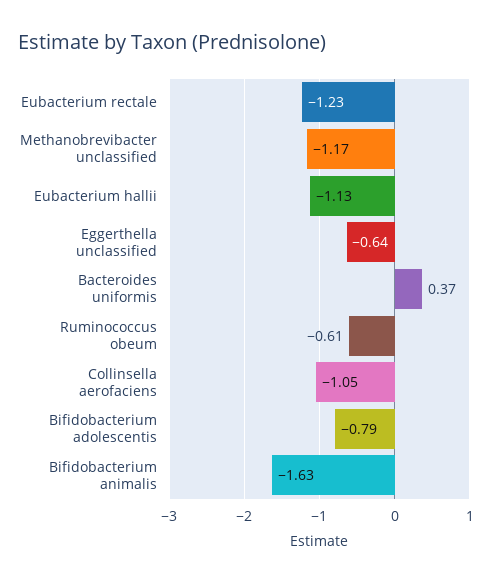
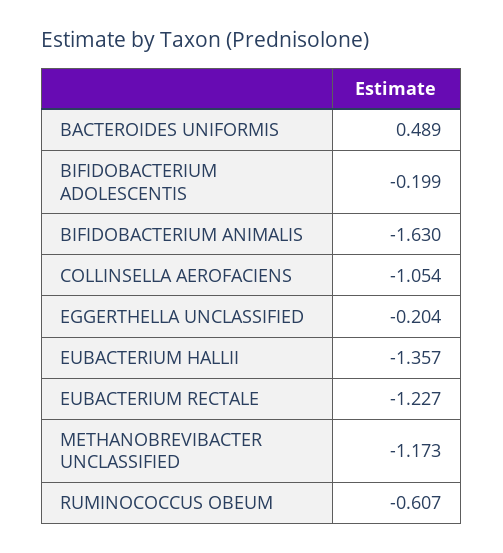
Eubacterium hallii: -1.13 -> -1.357
Eggerthella unclassified: -0.64 -> -0.204
Bacteroides uniformis: 0.37 -> 0.489
Bifidobacterium adolescentis: -0.79 -> -0.199

